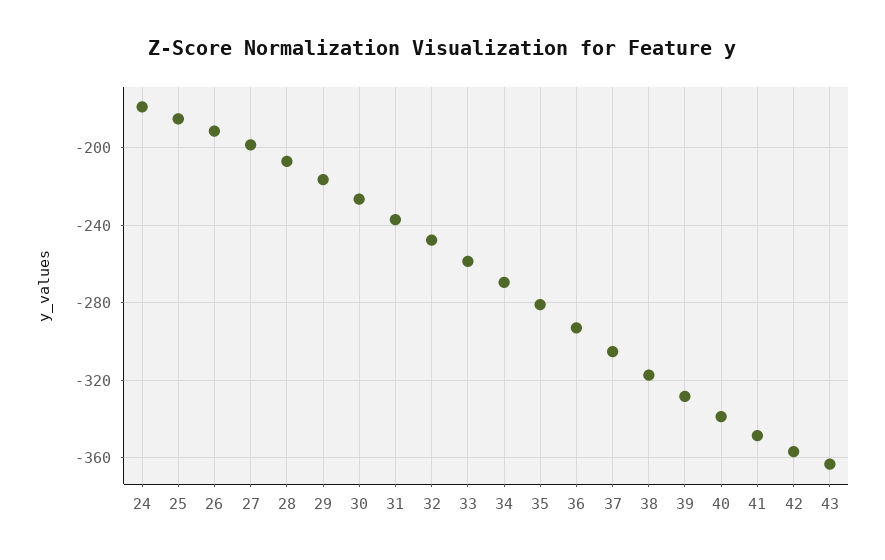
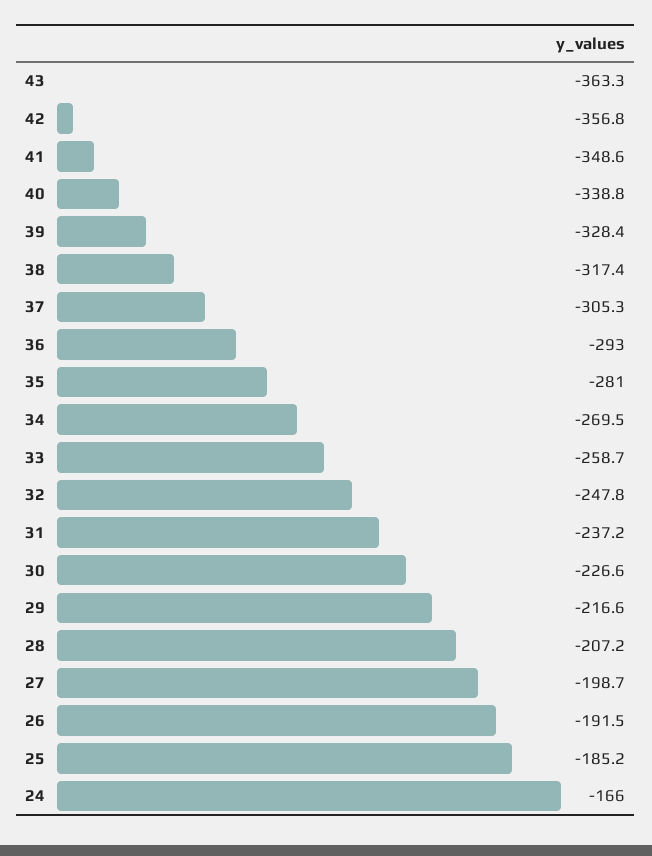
24: -180 -> -166

